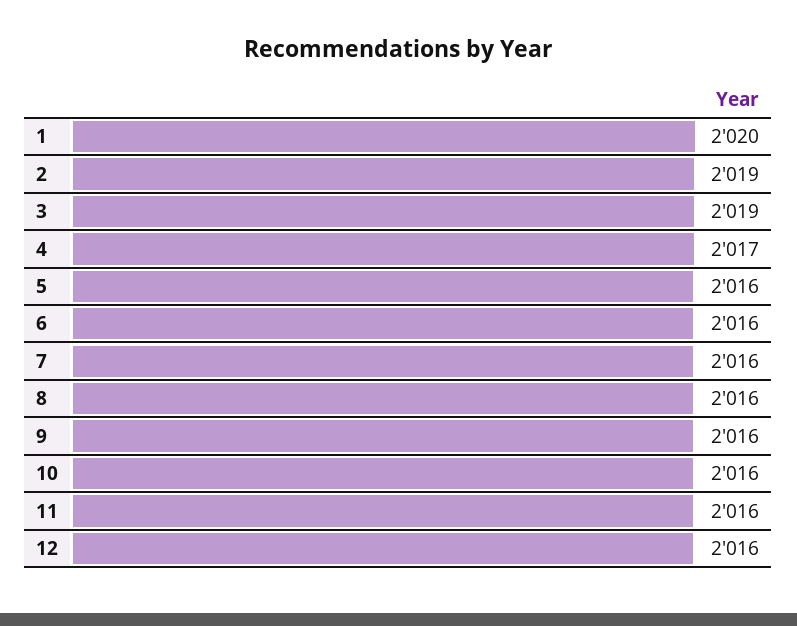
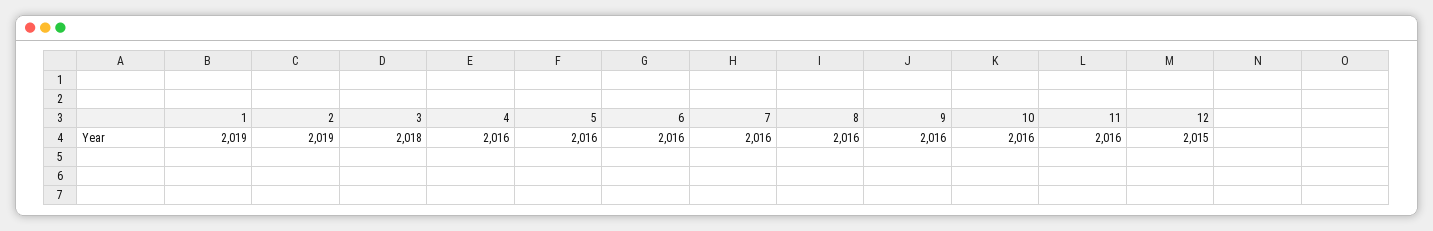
1: 2020 -> 2019
3: 2019 -> 2018
4: 2017 -> 2016
12: 2016 -> 2015

